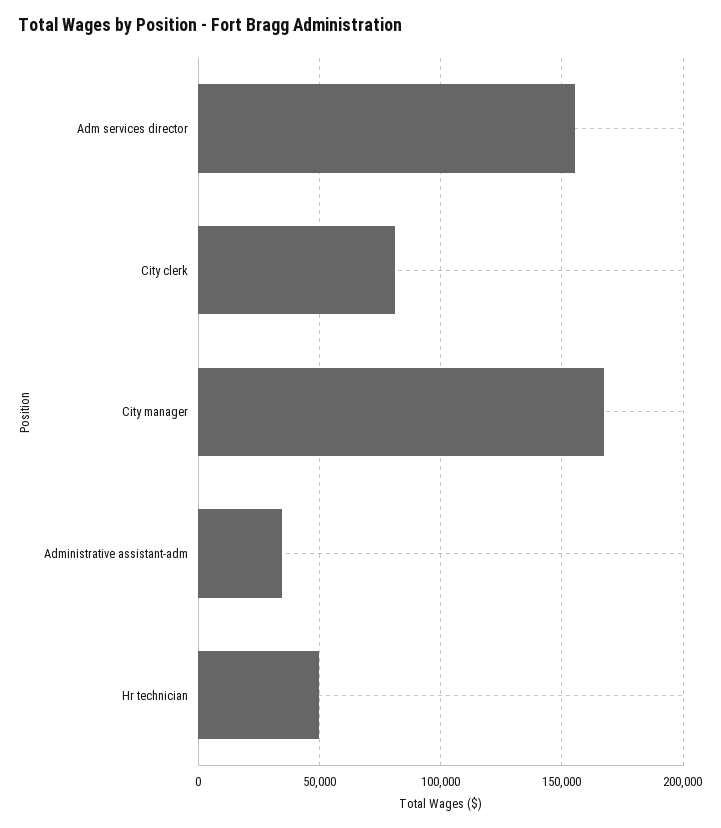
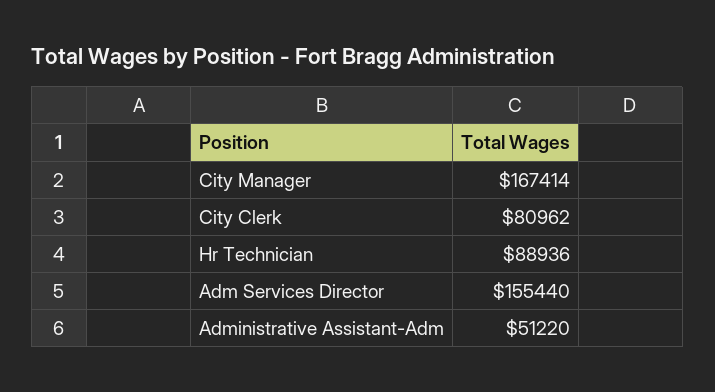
Administrative assistant-adm: 35000 -> 51220
Hr technician: 50000 -> 88936

